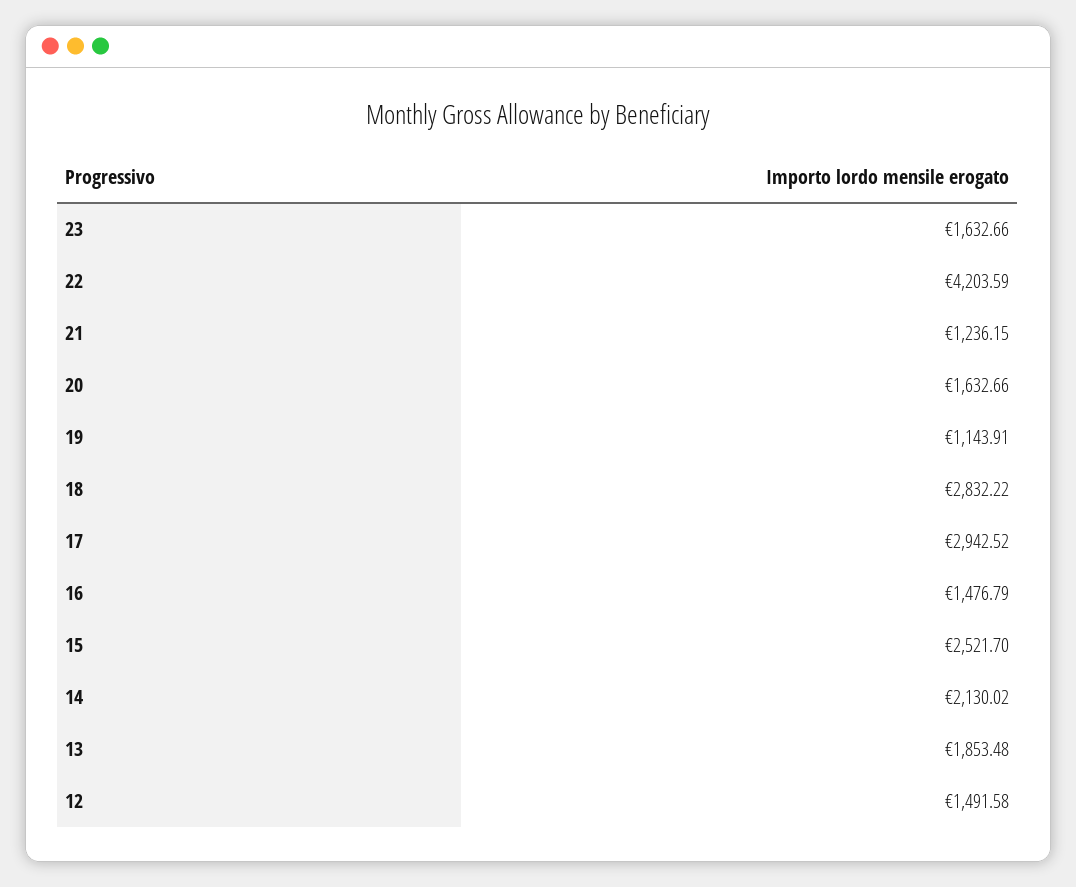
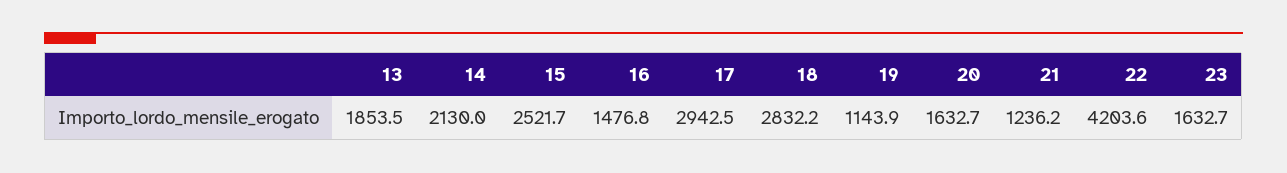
12: 1491.58 -> none

